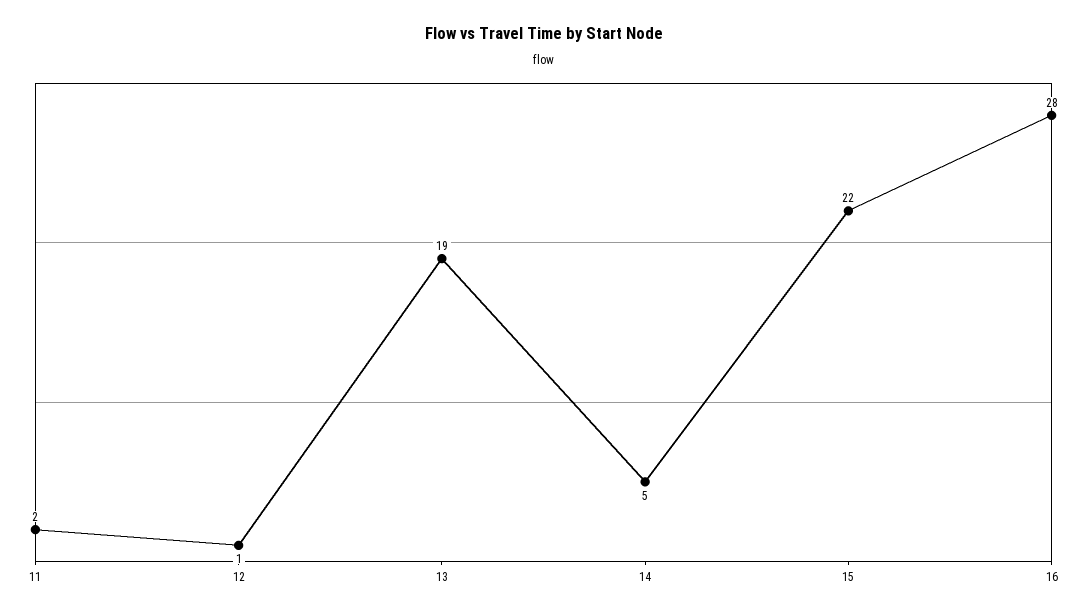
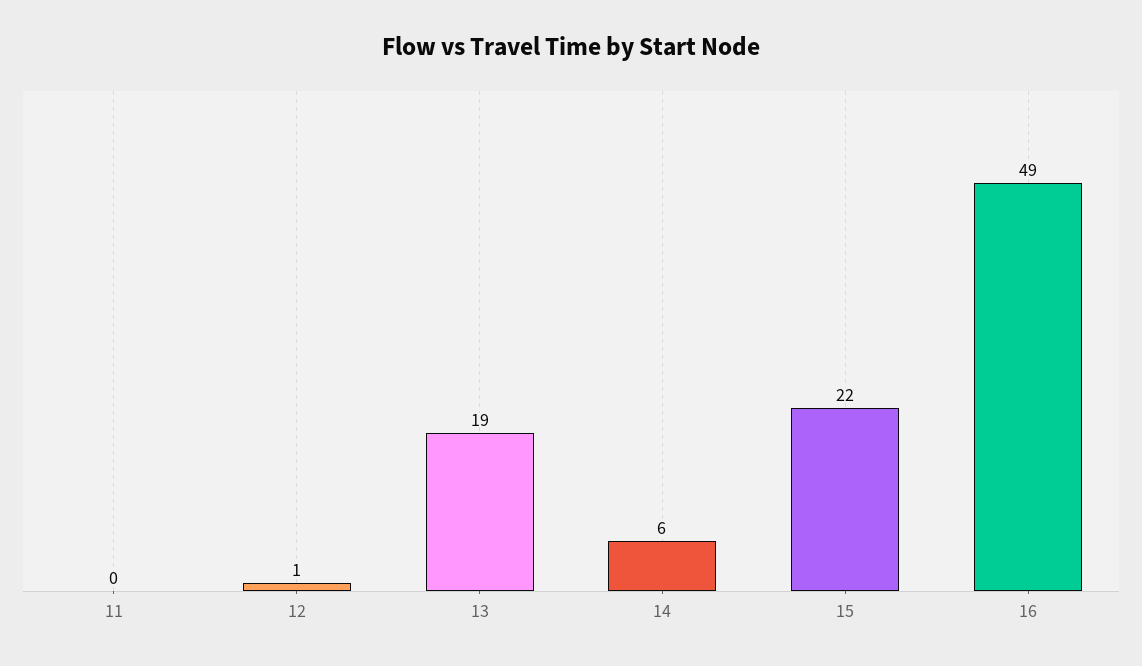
11: 2 -> 0
14: 5 -> 6
16: 28 -> 49

